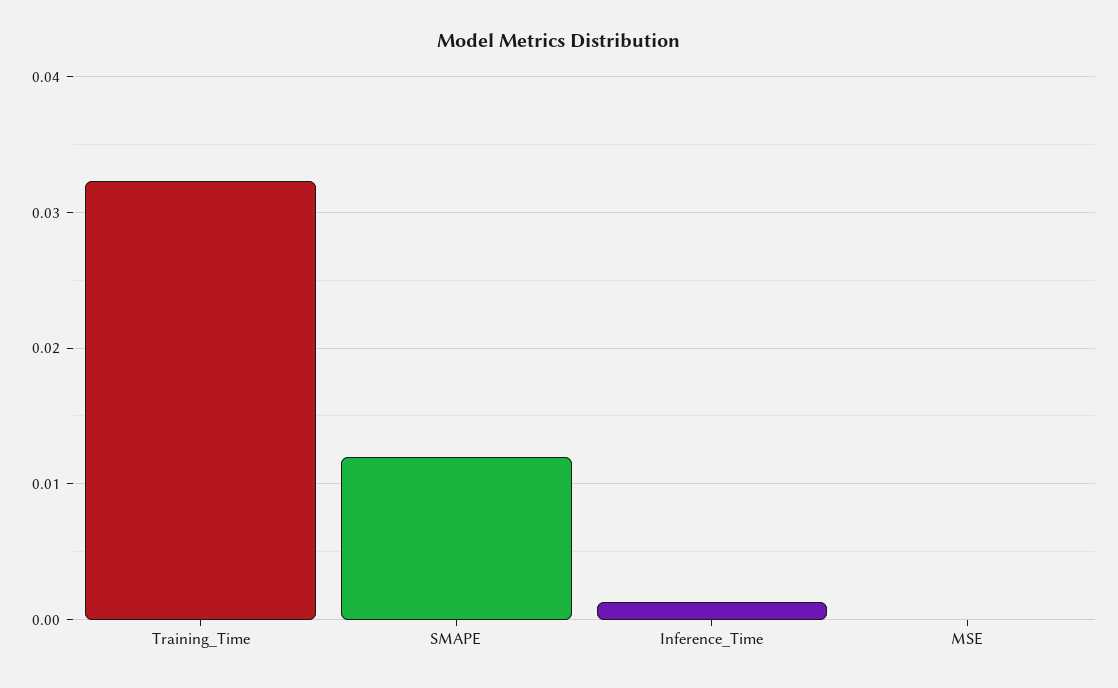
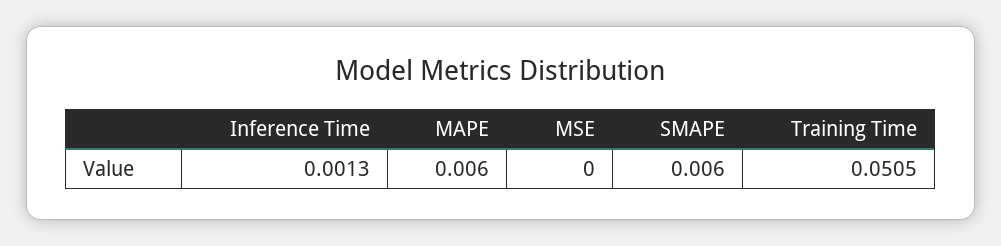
Training_Time: 0.032 -> 0.0505
SMAPE: 0.012 -> 0.006
MAPE: none -> 0.006

